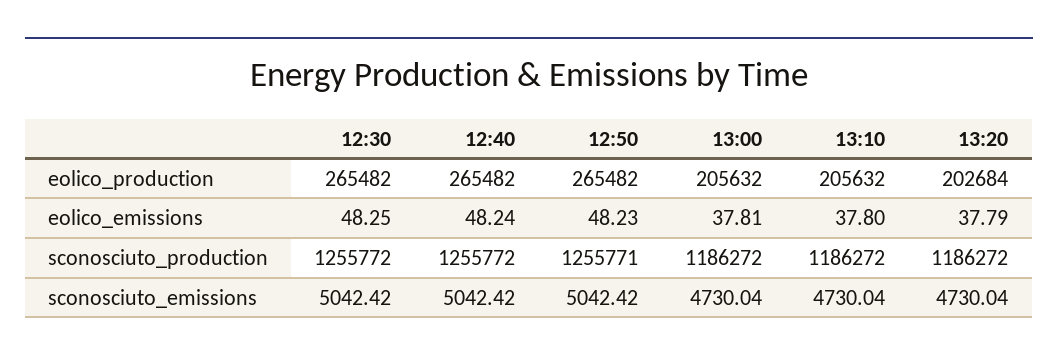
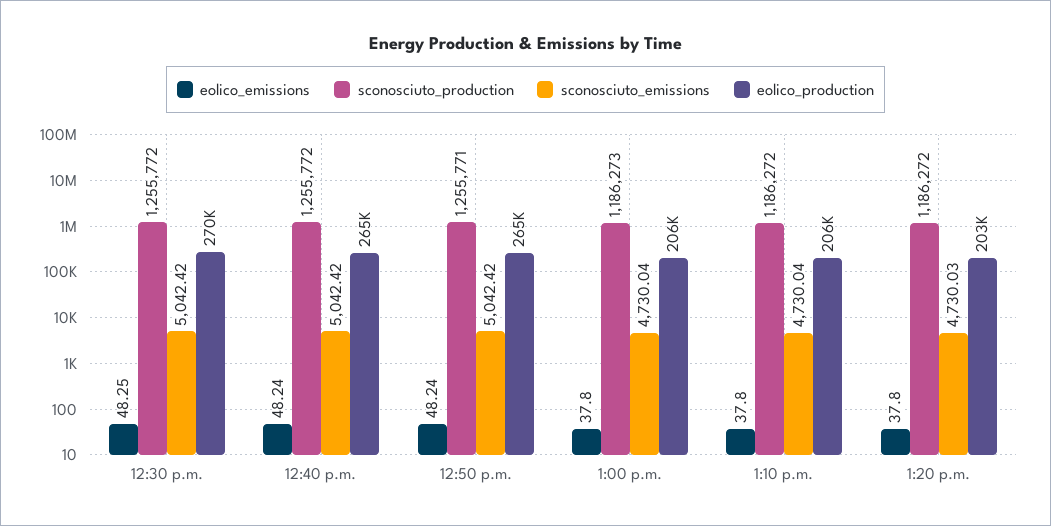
eolico_production, 12:30: 265482 -> 270000
eolico_emissions, 12:50: 48.23 -> 48.24
eolico_emissions, 13:00: 37.81 -> 37.8
eolico_emissions, 13:20: 37.79 -> 37.8
sconosciuto_production, 13:00: 1186272 -> 1186273
sconosciuto_emissions, 13:20: 4730.04 -> 4730.03

